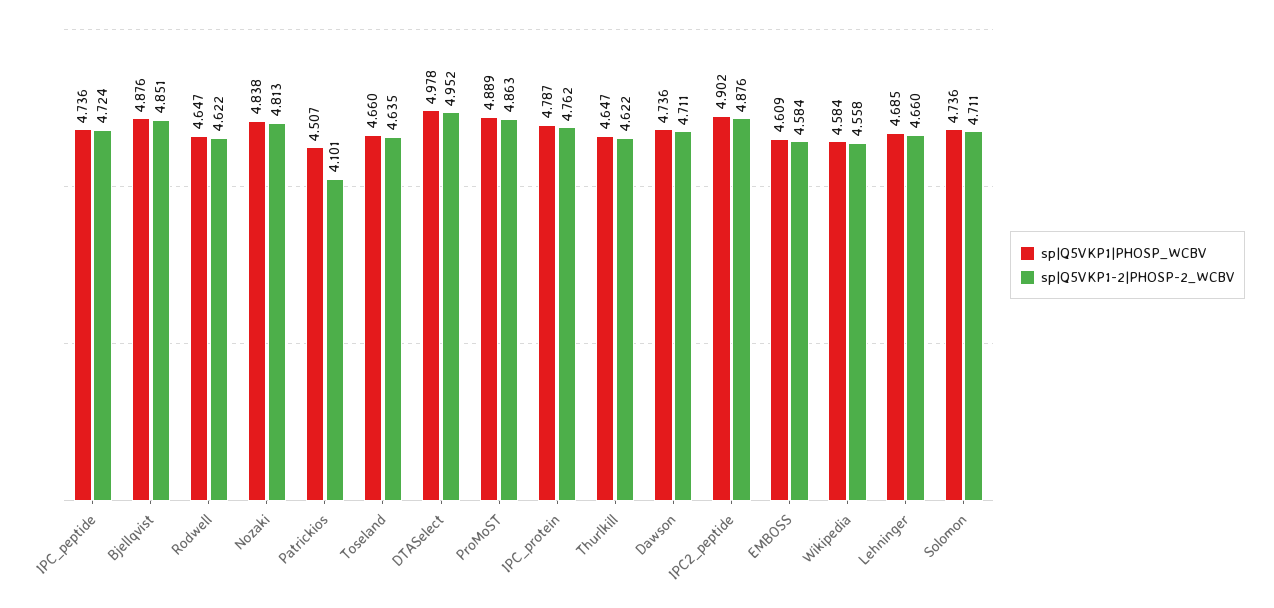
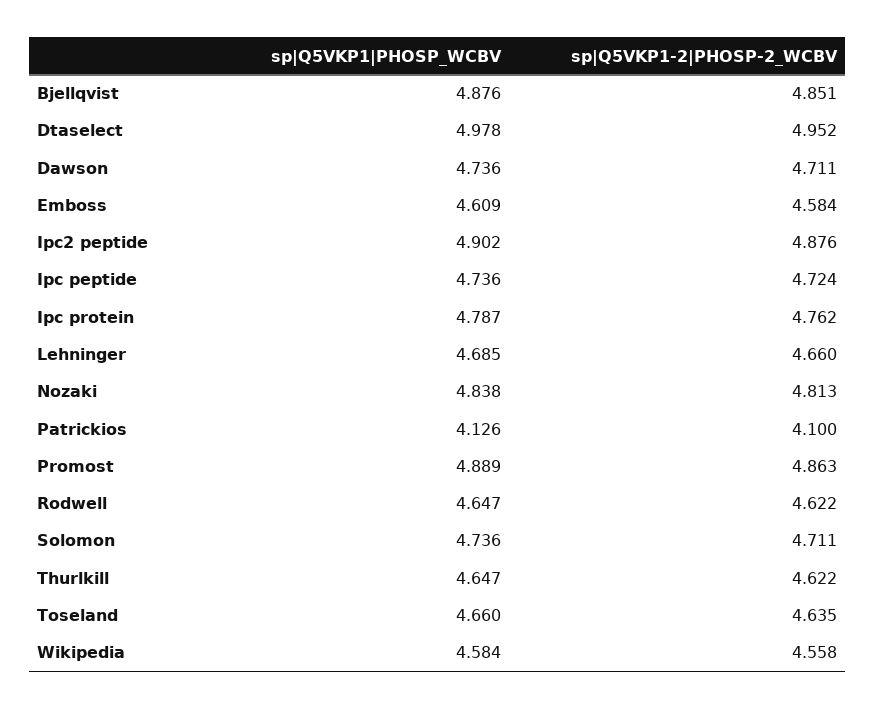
sp|Q5VKP1|PHOSP_WCBV, Patrickios: 4.507 -> 4.126
sp|Q5VKP1-2|PHOSP-2_WCBV, Patrickios: 4.101 -> 4.1

